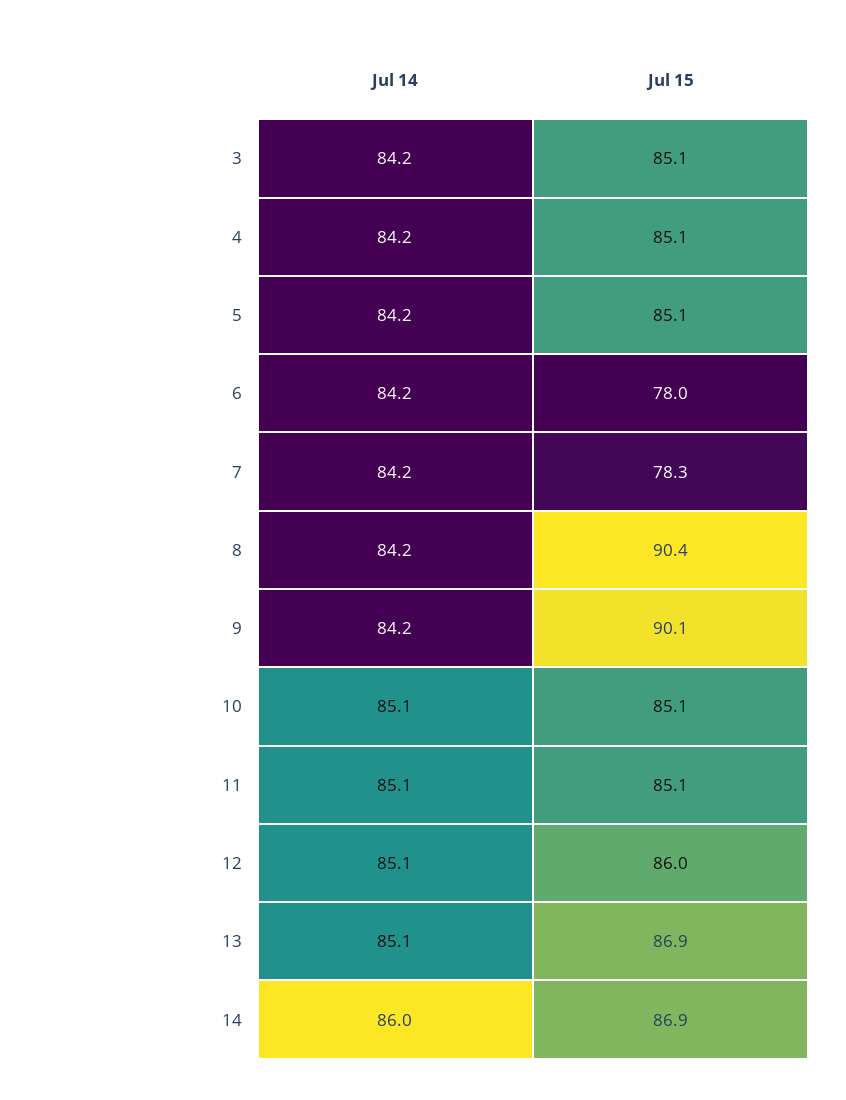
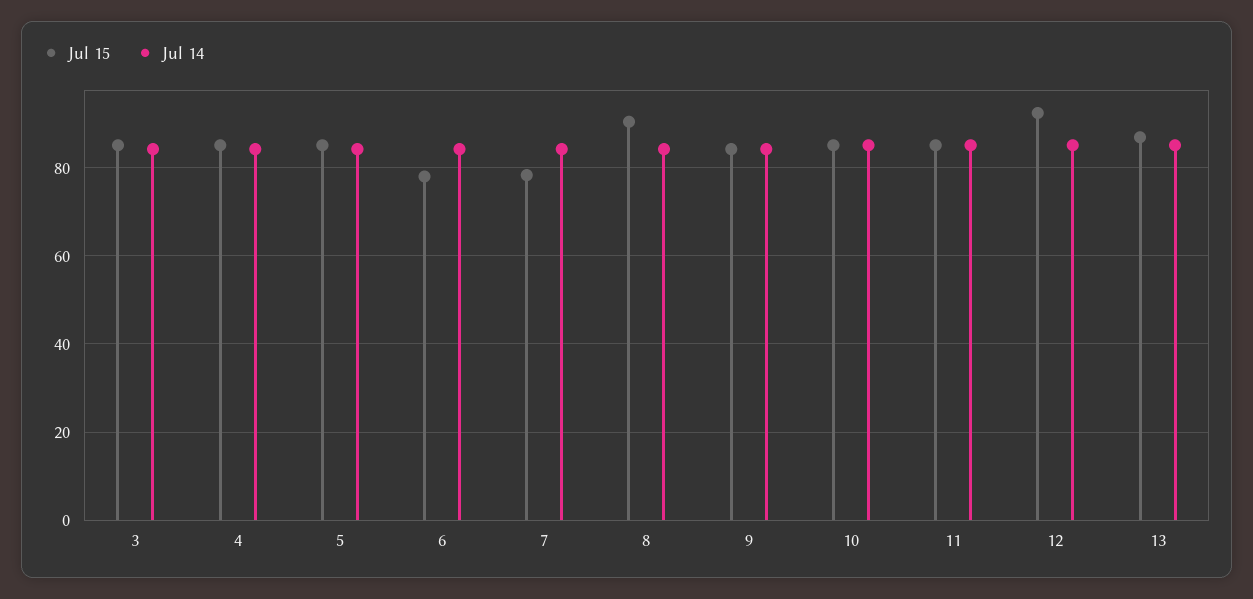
Jul 15, 9: 90.1 -> 84
Jul 15, 12: 86 -> 92
Jul 14, 14: 86 -> none
Jul 15, 14: 86.9 -> none

